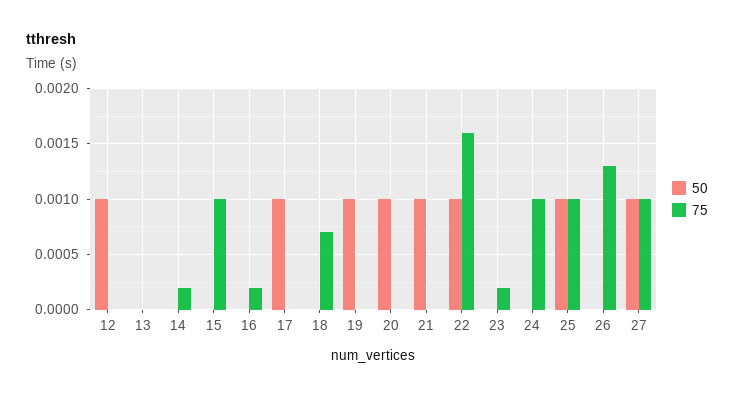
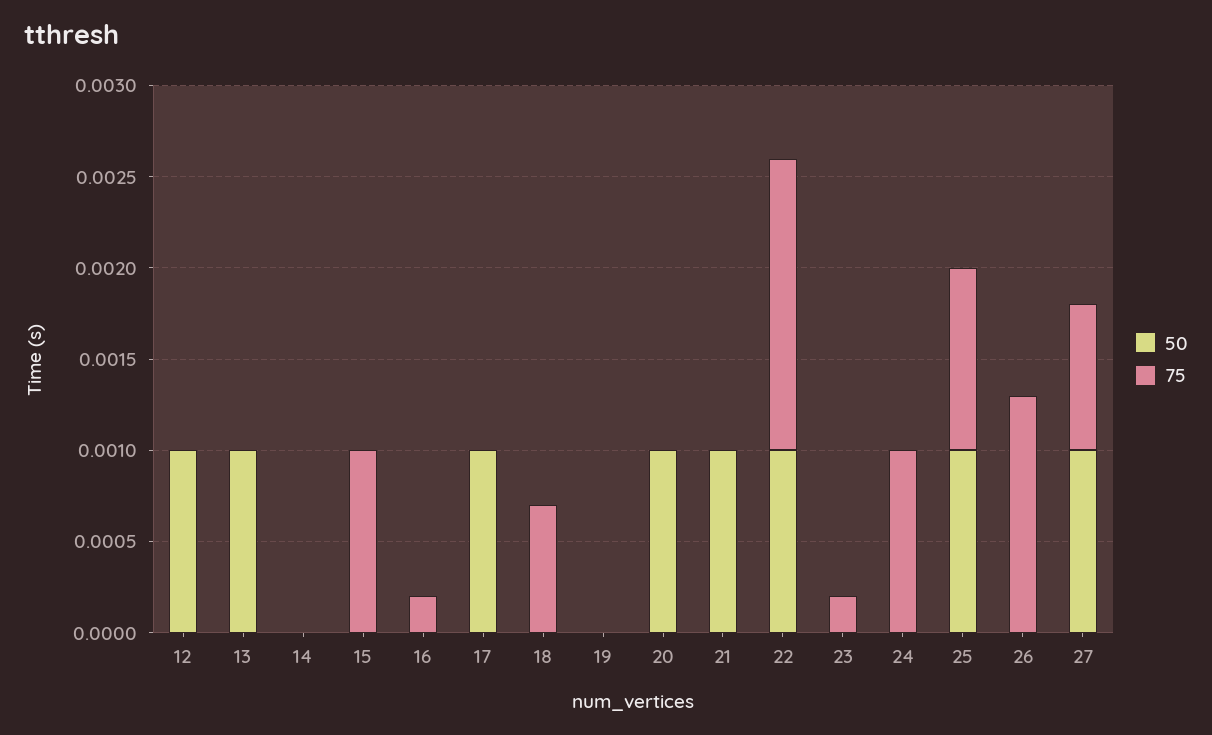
50, 13: 0 -> 0.001
75, 14: 0.0002 -> 0
50, 19: 0.001 -> 0
75, 27: 0.001 -> 0.0008

